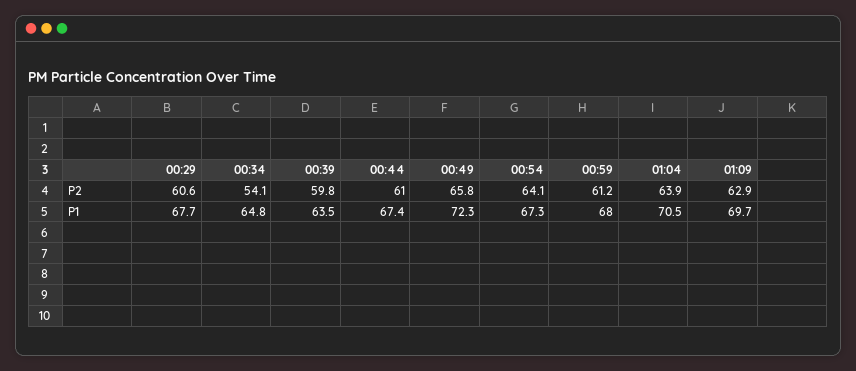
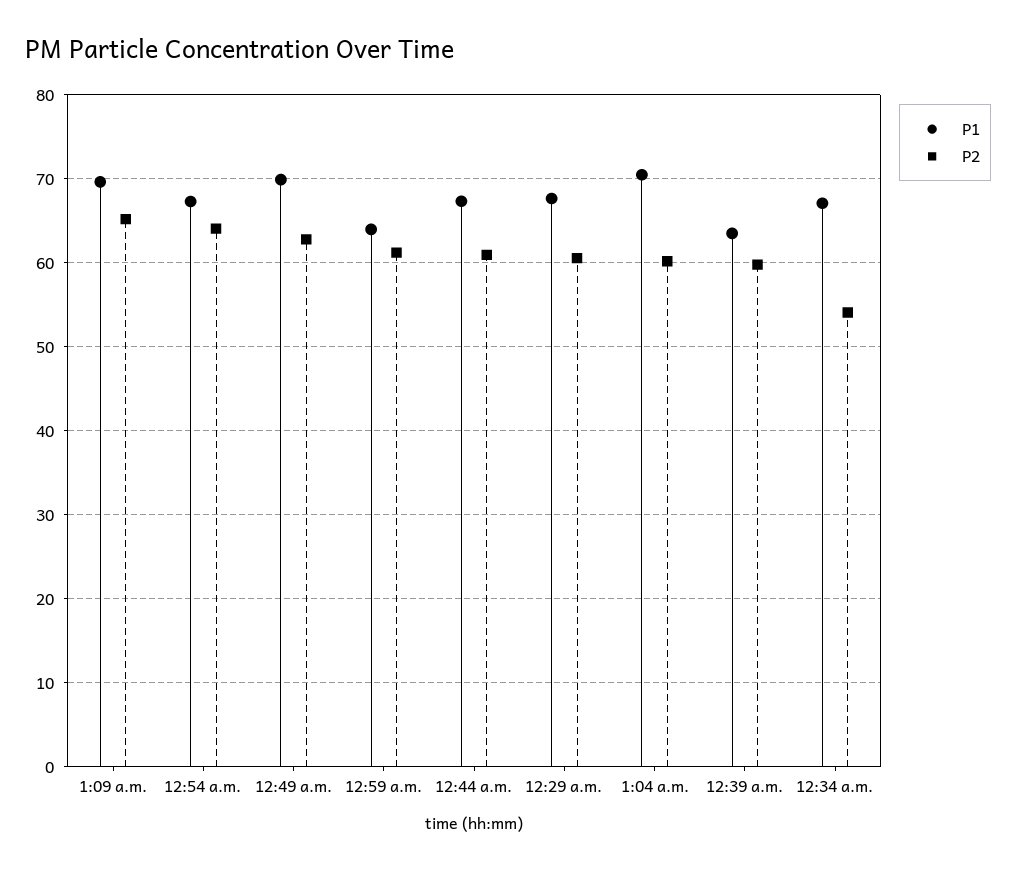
P2, 00:49: 65.8 -> 63
P2, 01:04: 63.9 -> 60
P2, 01:09: 62.9 -> 65
P1, 00:34: 64.8 -> 67
P1, 00:49: 72.3 -> 70
P1, 00:59: 68 -> 64

